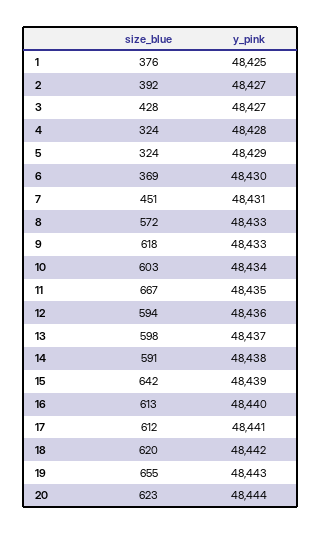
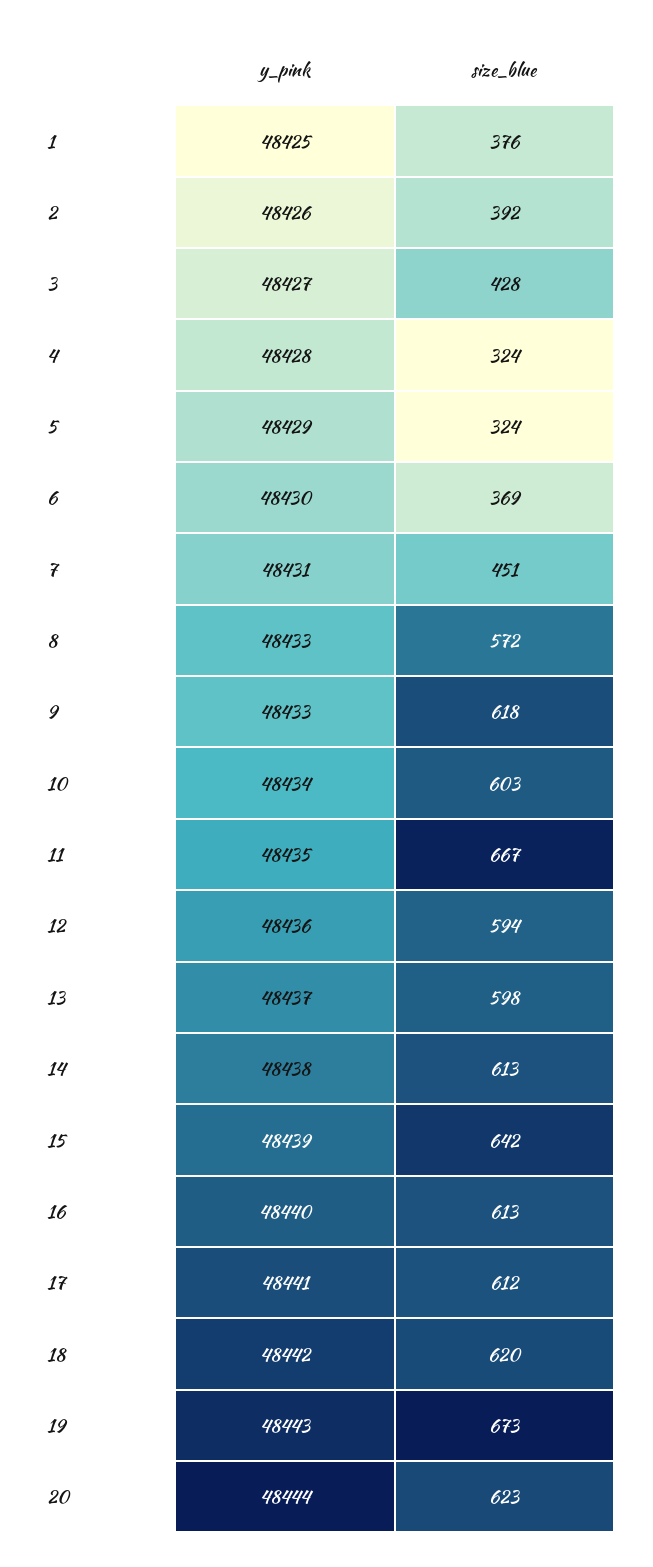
y_pink, 2: 48427 -> 48426
size_blue, 14: 591 -> 613
size_blue, 19: 655 -> 673

